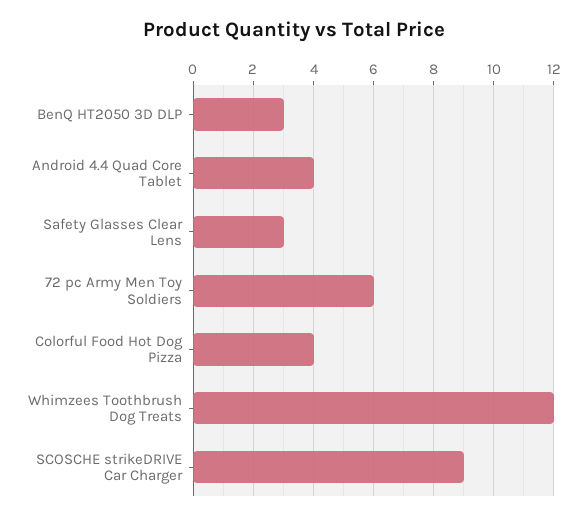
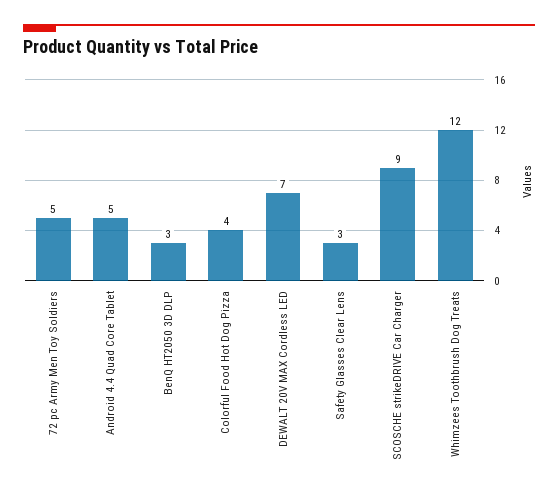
Android 4.4 Quad Core Tablet: 4 -> 5
72 pc Army Men Toy Soldiers: 6 -> 5
DEWALT 20V MAX Cordless LED: none -> 7

